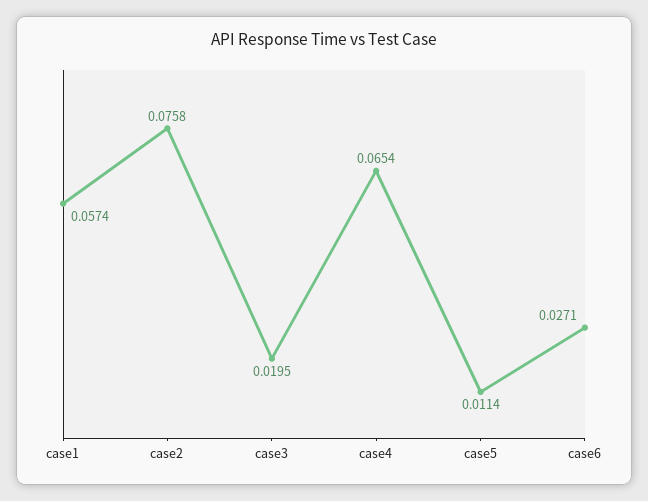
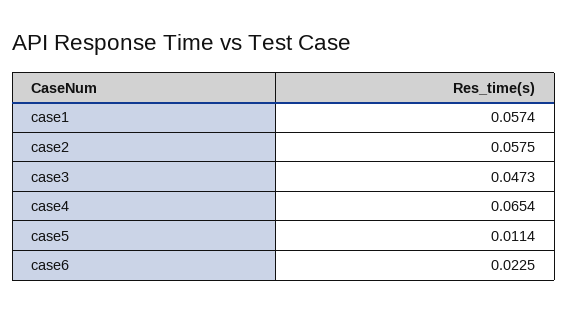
case2: 0.0758 -> 0.0575
case3: 0.0195 -> 0.0473
case6: 0.0271 -> 0.0225

